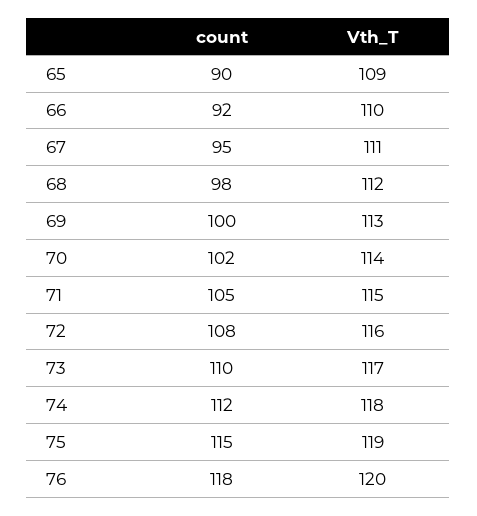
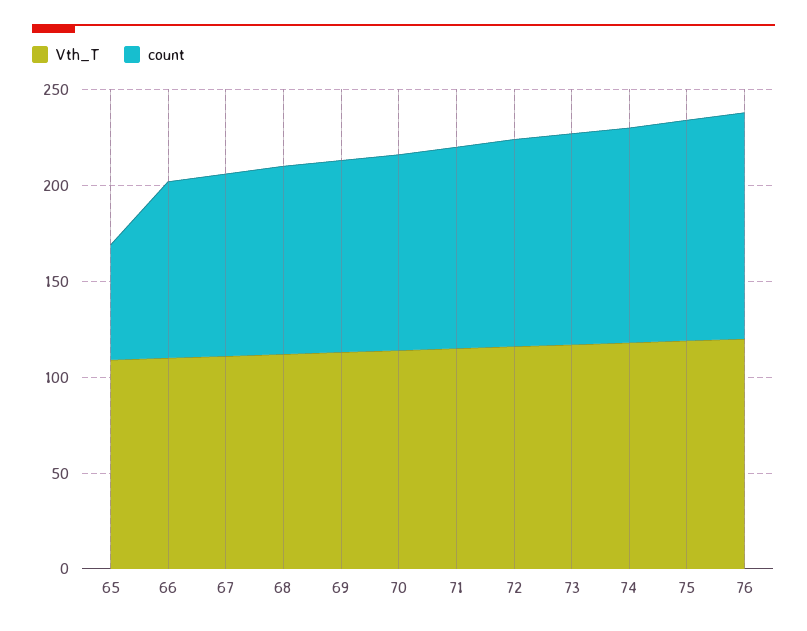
count, 65: 90 -> 60

